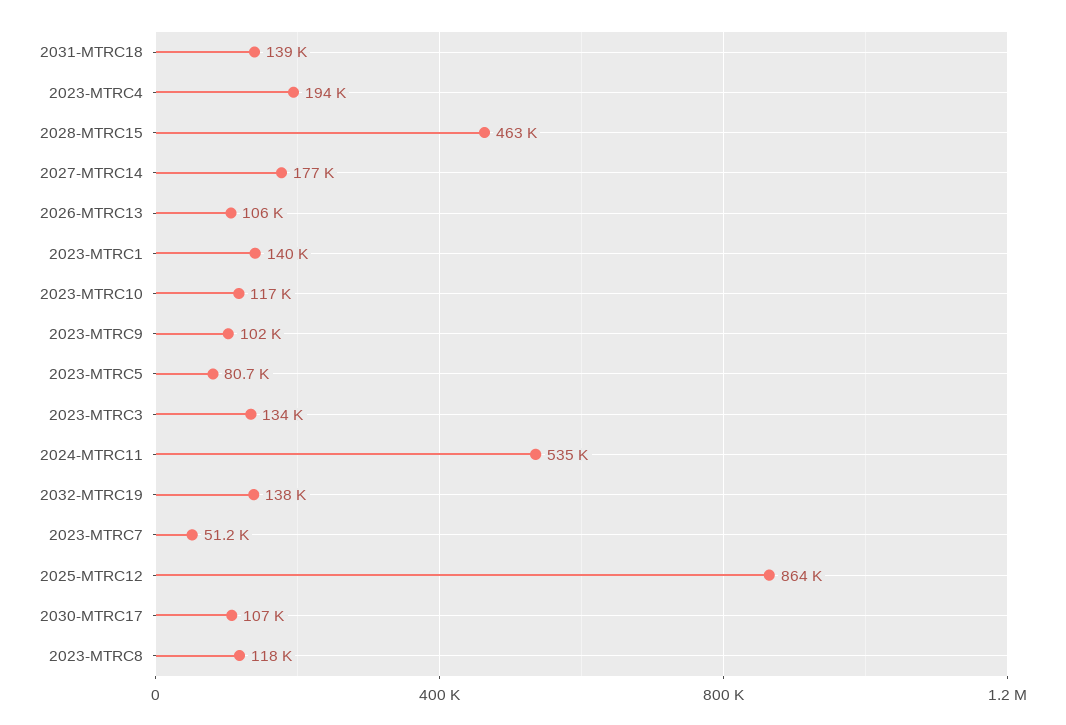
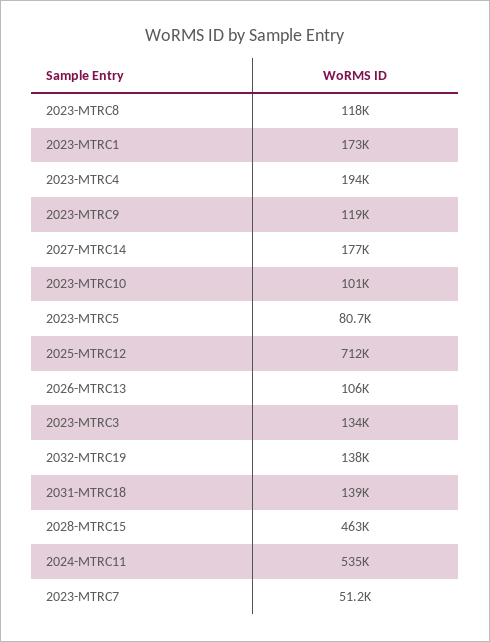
2023-MTRC1: 140000 -> 173000
2023-MTRC10: 117000 -> 101000
2023-MTRC9: 102000 -> 119000
2025-MTRC12: 864000 -> 712000
2030-MTRC17: 107000 -> none

